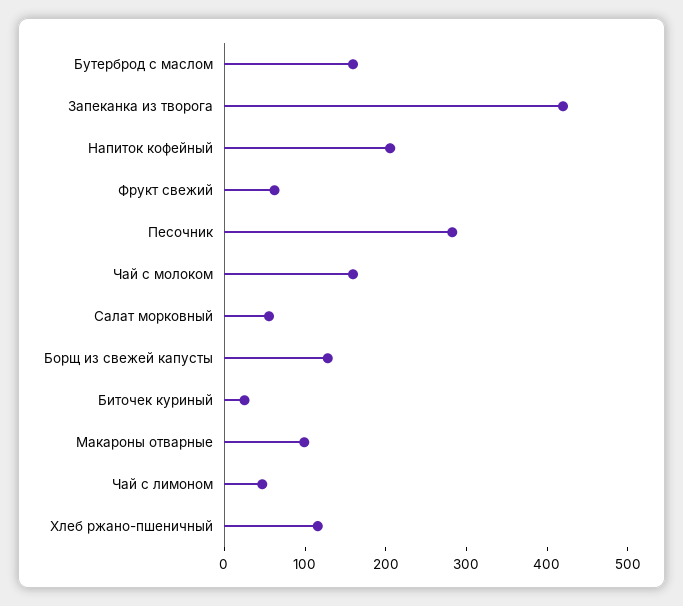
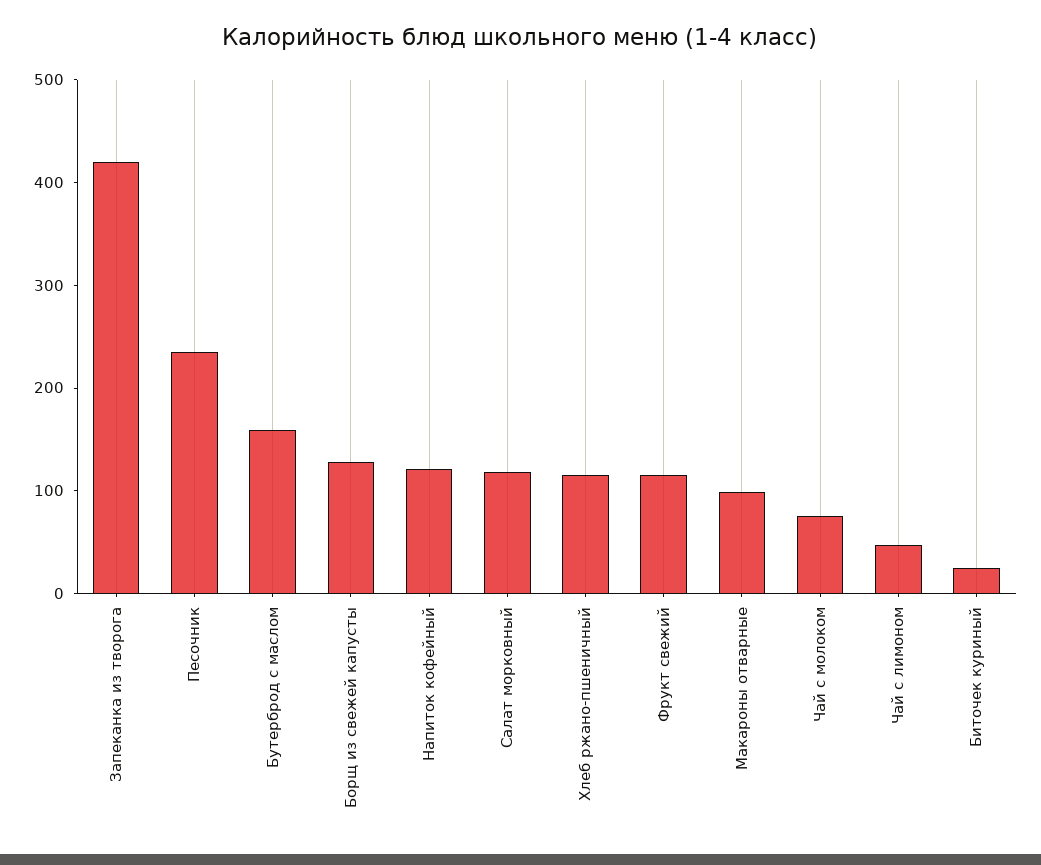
Напиток кофейный: 200 -> 120
Фрукт свежий: 60 -> 120
Песочник: 280 -> 240
Чай с молоком: 160 -> 80
Салат морковный: 60 -> 120

